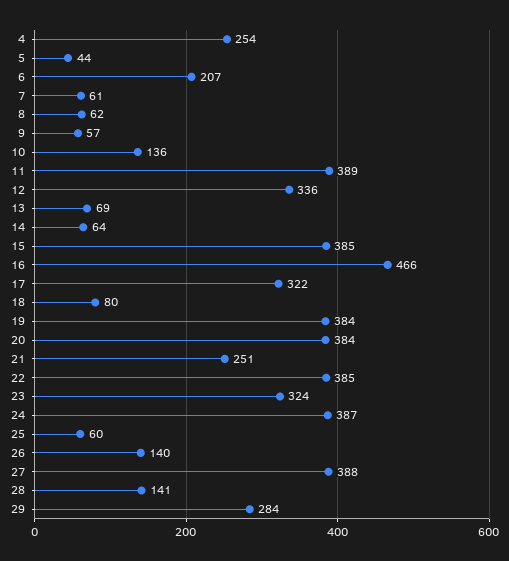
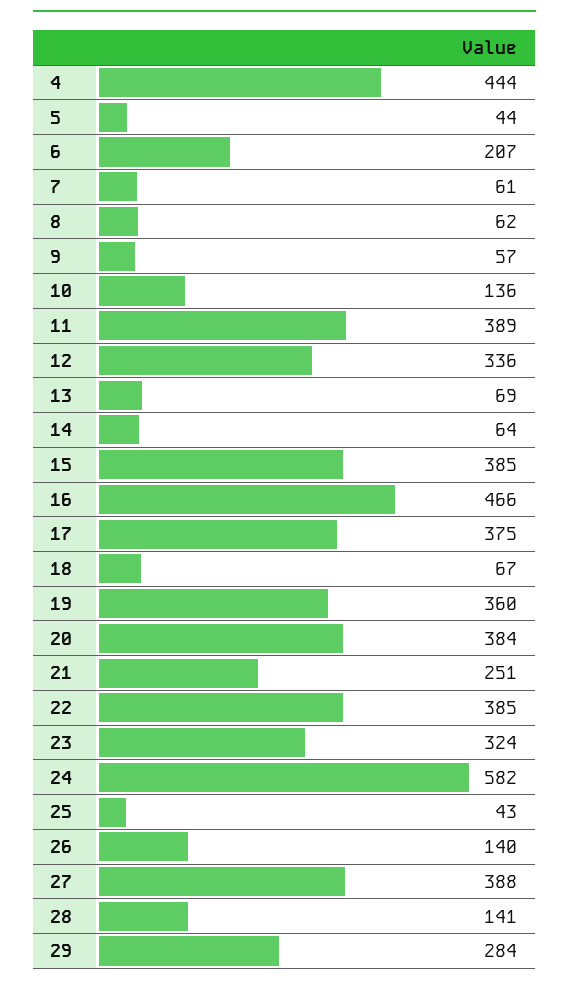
4: 254 -> 444
17: 322 -> 375
18: 80 -> 67
19: 384 -> 360
24: 387 -> 582
25: 60 -> 43

